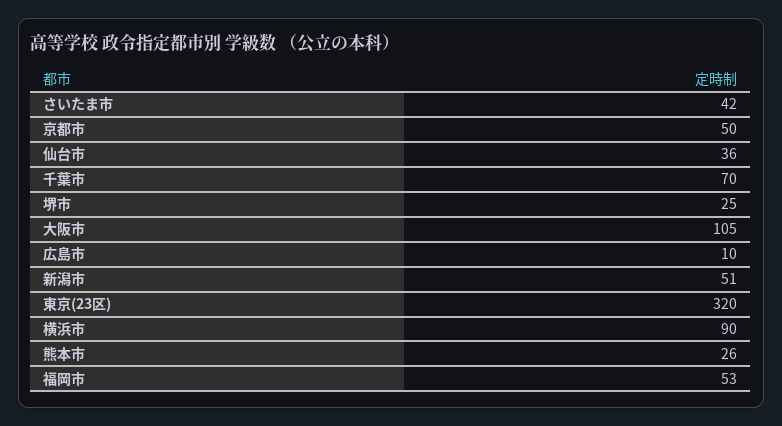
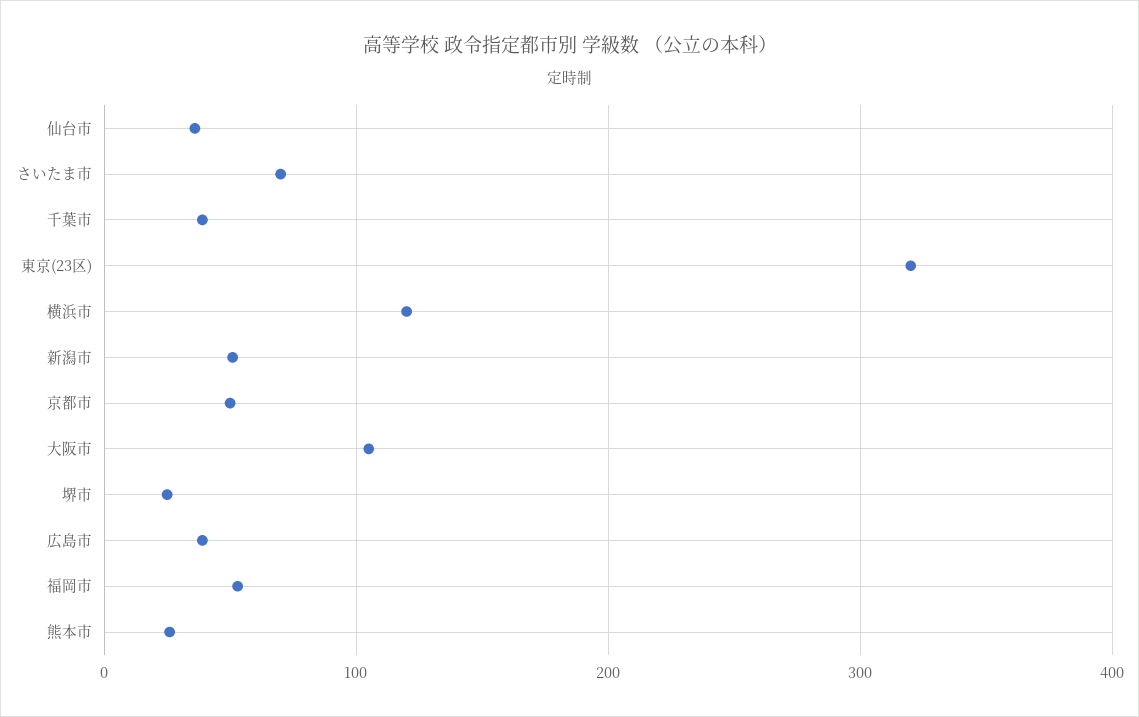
さいたま市: 42 -> 70
千葉市: 70 -> 40
広島市: 10 -> 40
横浜市: 90 -> 120

